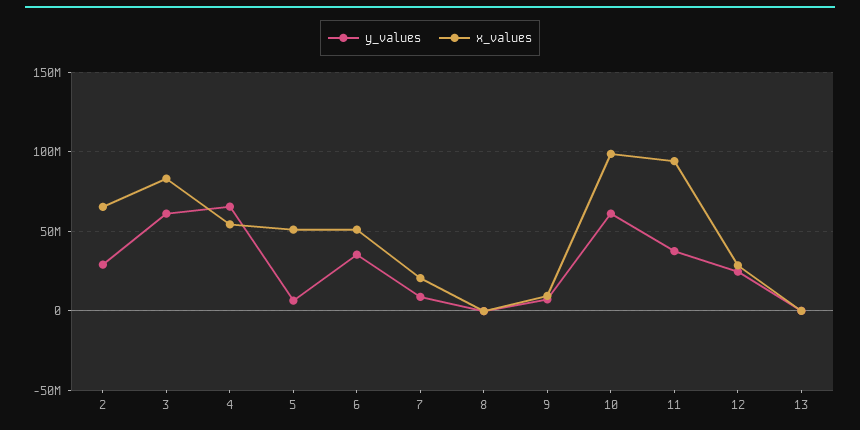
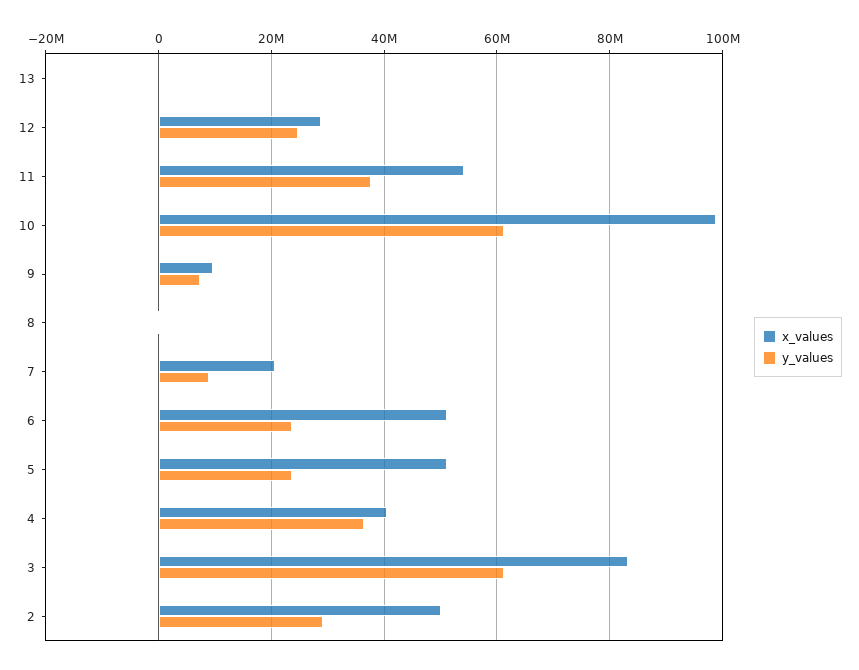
x_values, 2: 65000000 -> 50000000
y_values, 4: 65000000 -> 36000000
x_values, 4: 55000000 -> 40000000
y_values, 5: 5000000 -> 24000000
y_values, 6: 35000000 -> 24000000
x_values, 11: 95000000 -> 54000000

